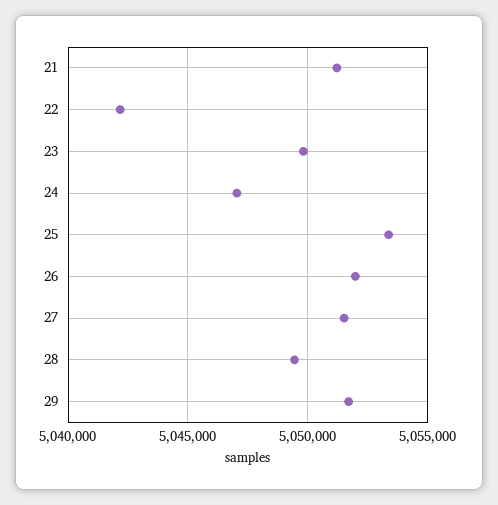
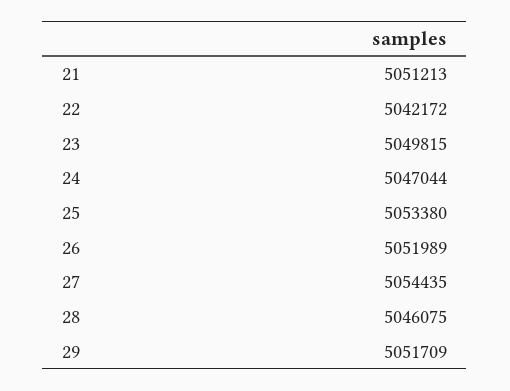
27: 5051500 -> 5054435
28: 5049500 -> 5046075

